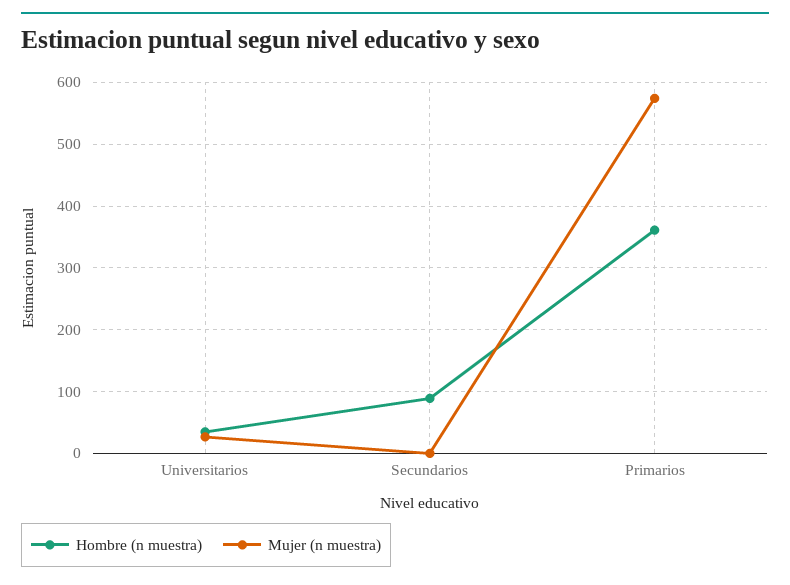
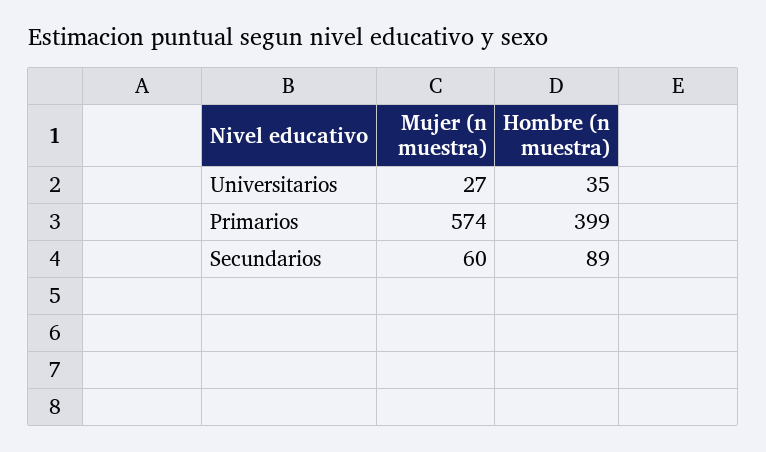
Mujer (n muestra), Secundarios: 0 -> 60
Hombre (n muestra), Primarios: 360 -> 399

